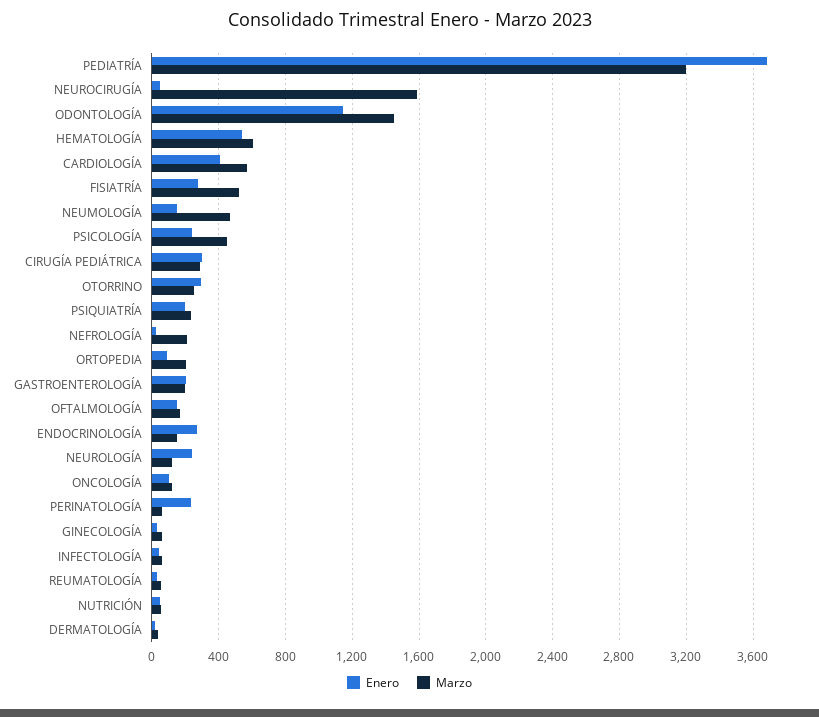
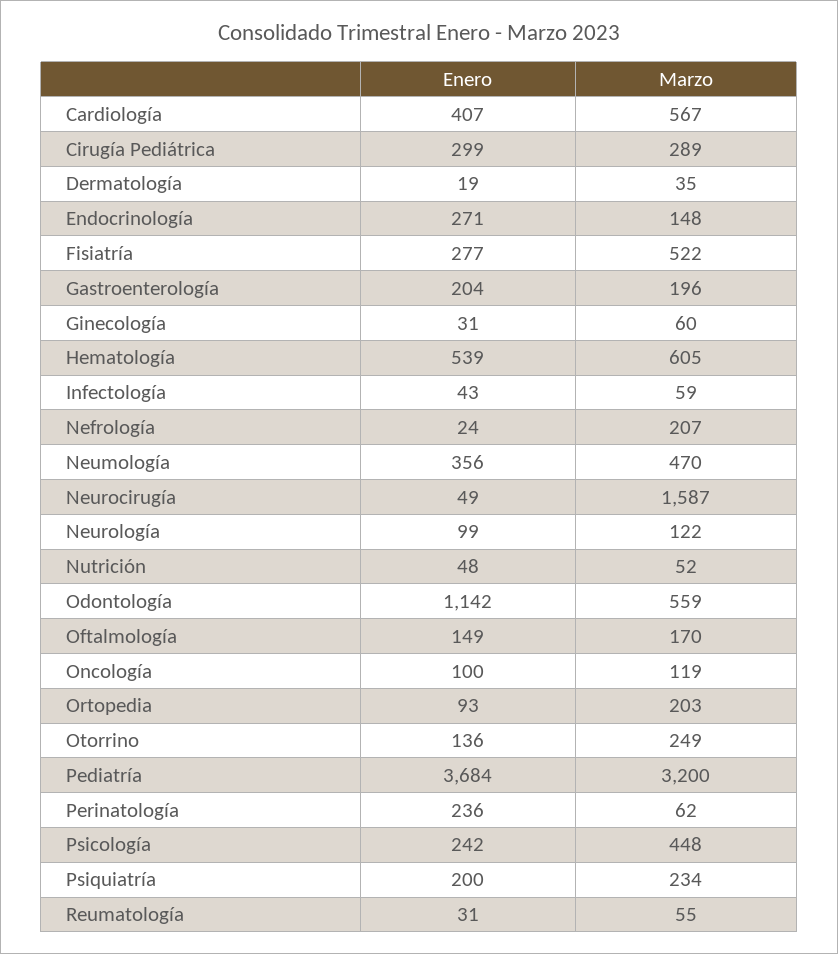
Marzo, ODONTOLOGÍA: 1450 -> 559
Enero, NEUMOLOGÍA: 150 -> 356
Enero, OTORRINO: 300 -> 136
Enero, NEUROLOGÍA: 250 -> 99

